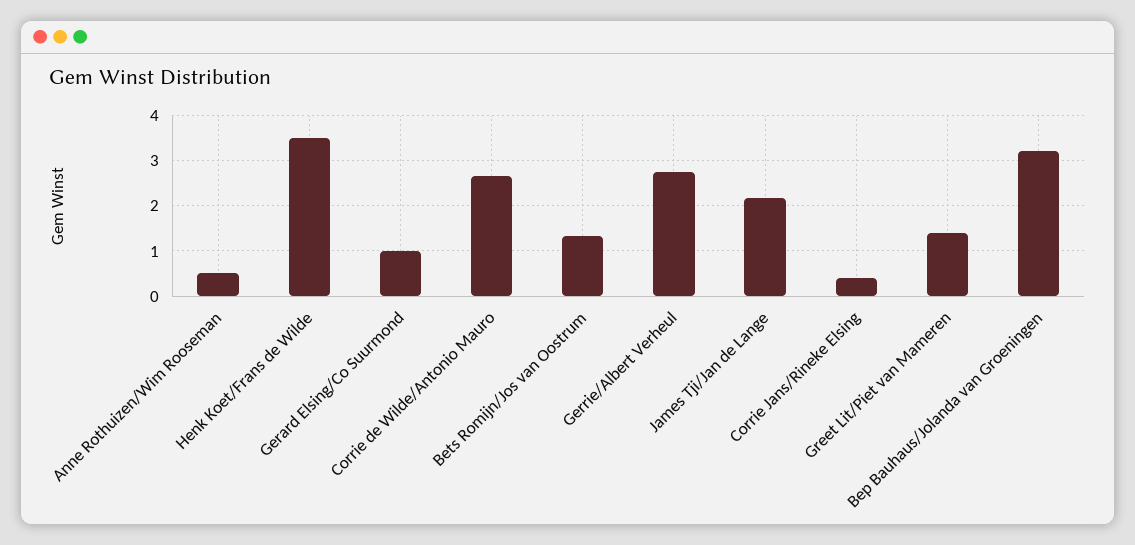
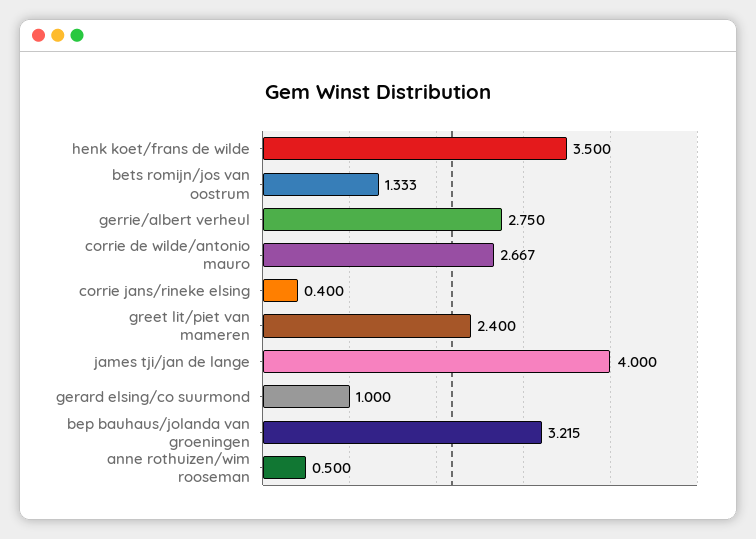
James Tji/Jan de Lange: 2.2 -> 4
Greet Lit/Piet van Mameren: 1.4 -> 2.4

